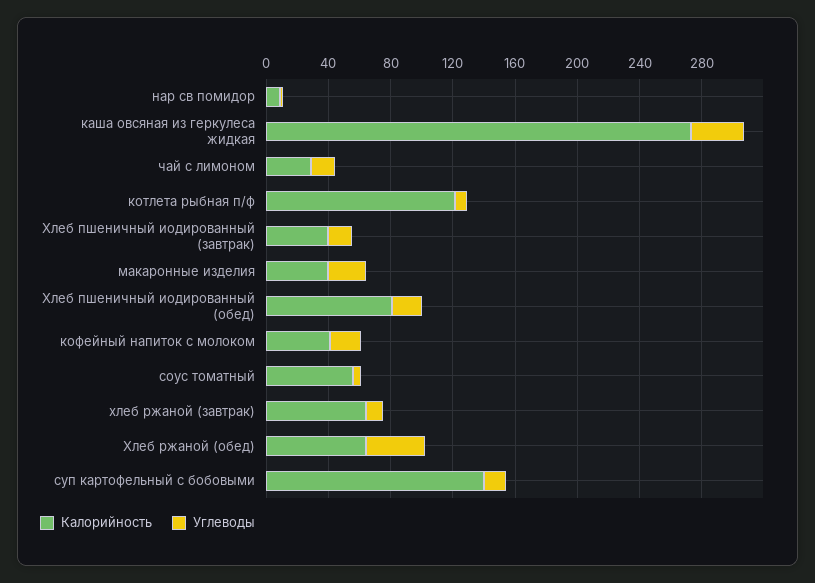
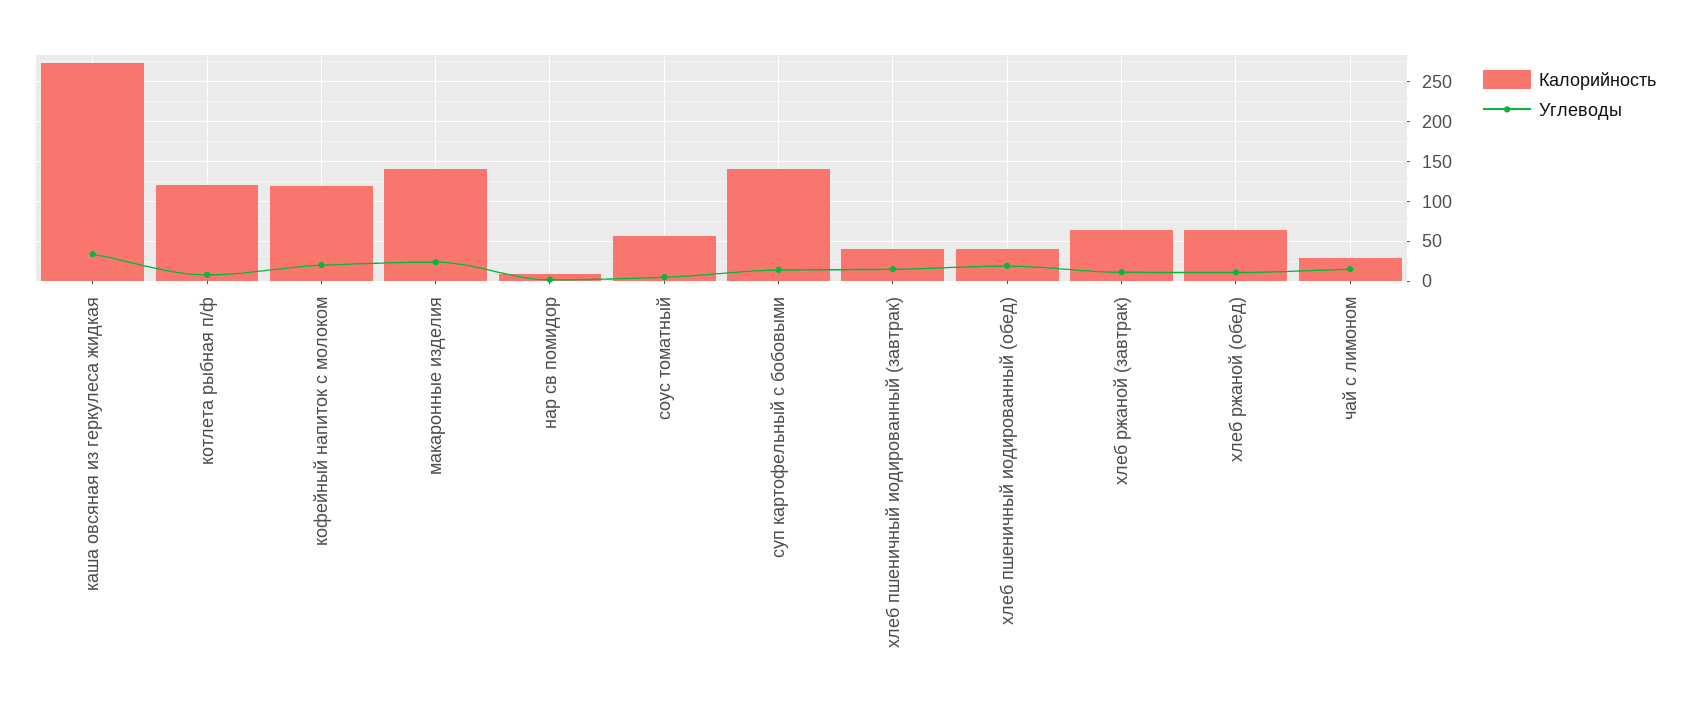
Калорийность, макаронные изделия: 40 -> 140
Калорийность, Хлеб пшеничный иодированный (обед): 80 -> 40
Калорийность, кофейный напиток с молоком: 40 -> 120
Углеводы, Хлеб ржаной (обед): 40 -> 10

